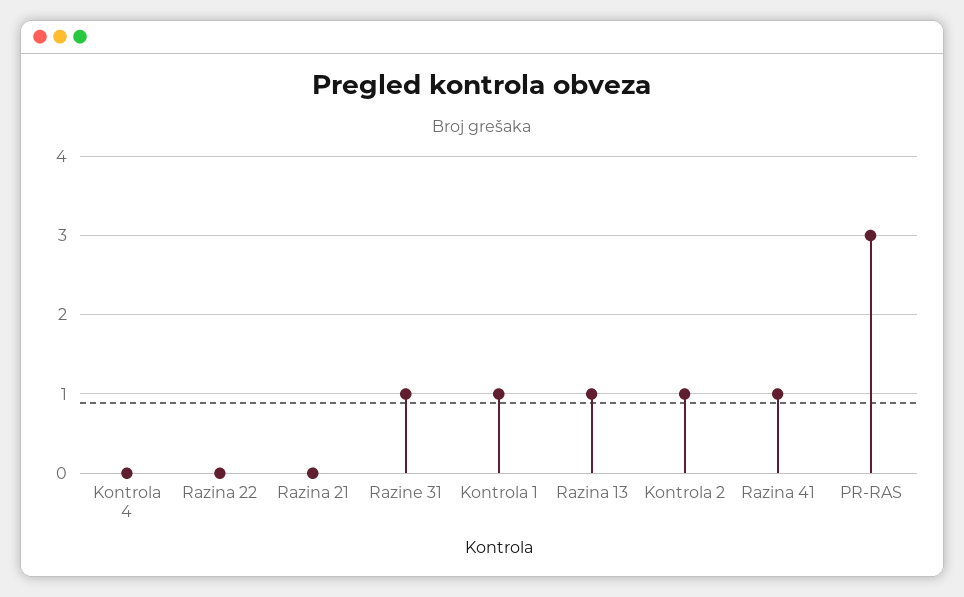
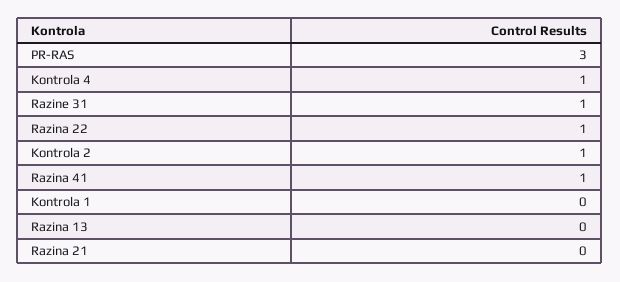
Kontrola 4: 0 -> 1
Razina 22: 0 -> 1
Kontrola 1: 1 -> 0
Razina 13: 1 -> 0

